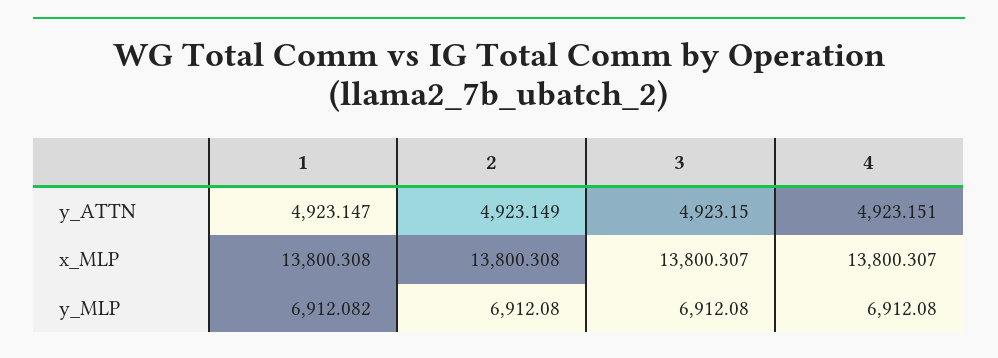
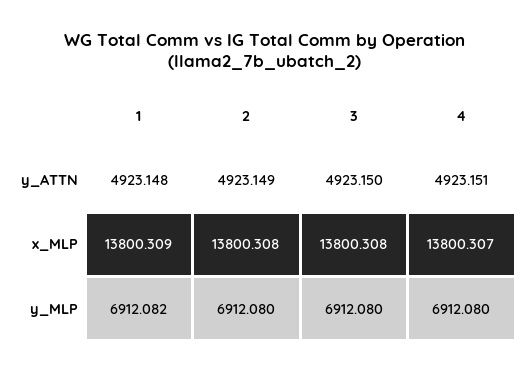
1, y_ATTN: 4923.147 -> 4923.148
1, x_MLP: 13800.308 -> 13800.309
3, x_MLP: 13800.307 -> 13800.308

